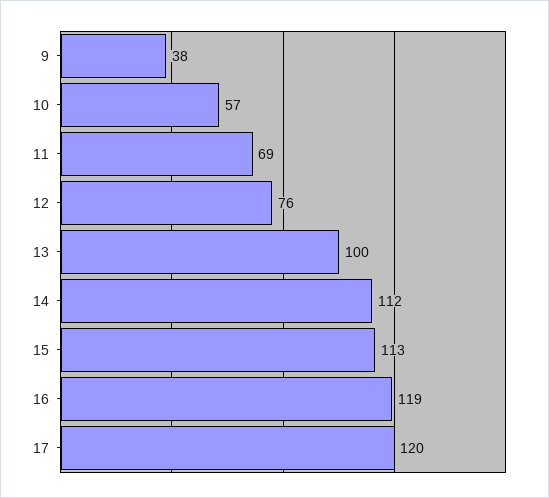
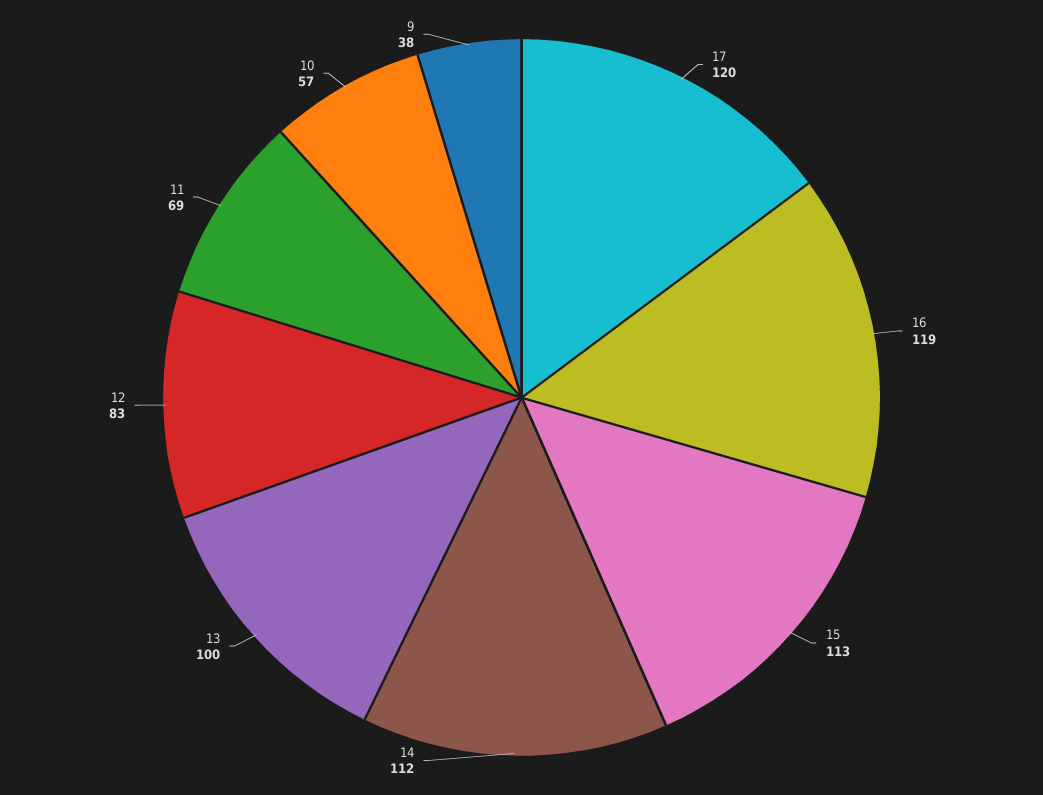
12: 76 -> 83

